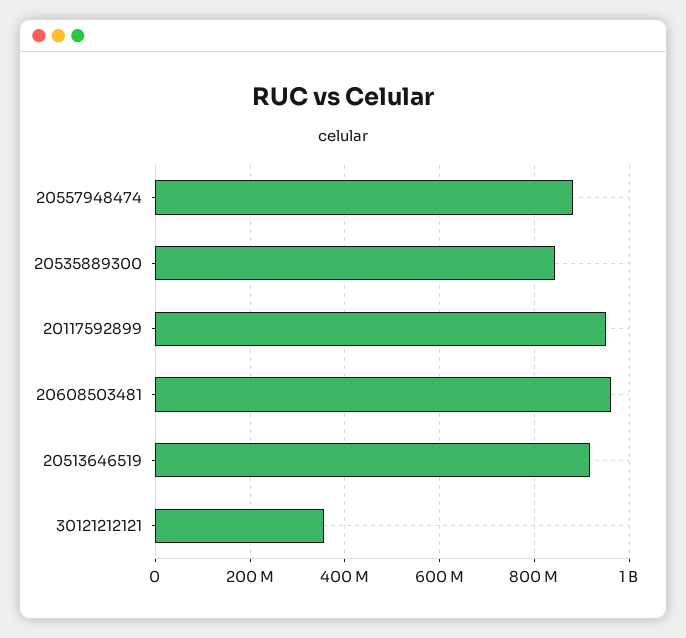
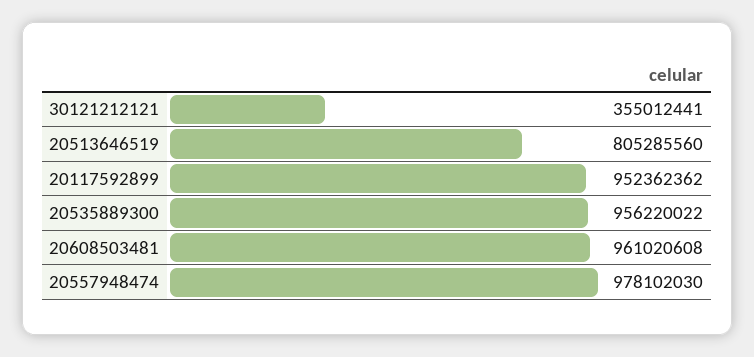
20557948474: 880000000 -> 978102030
20535889300: 840000000 -> 956220022
20513646519: 920000000 -> 805285560

